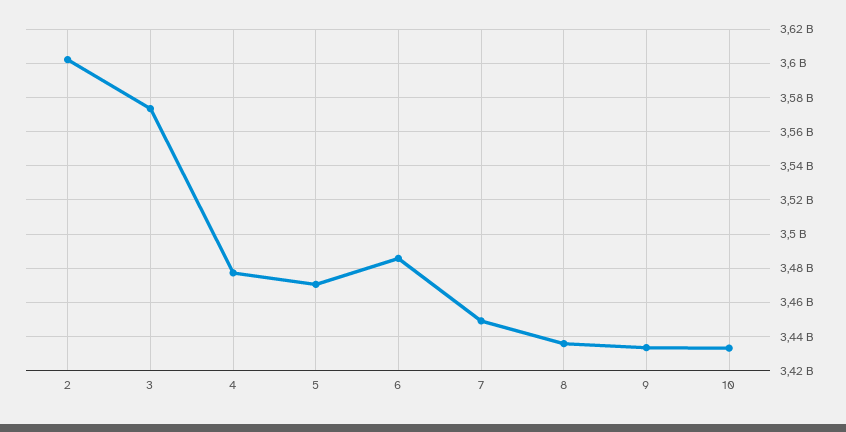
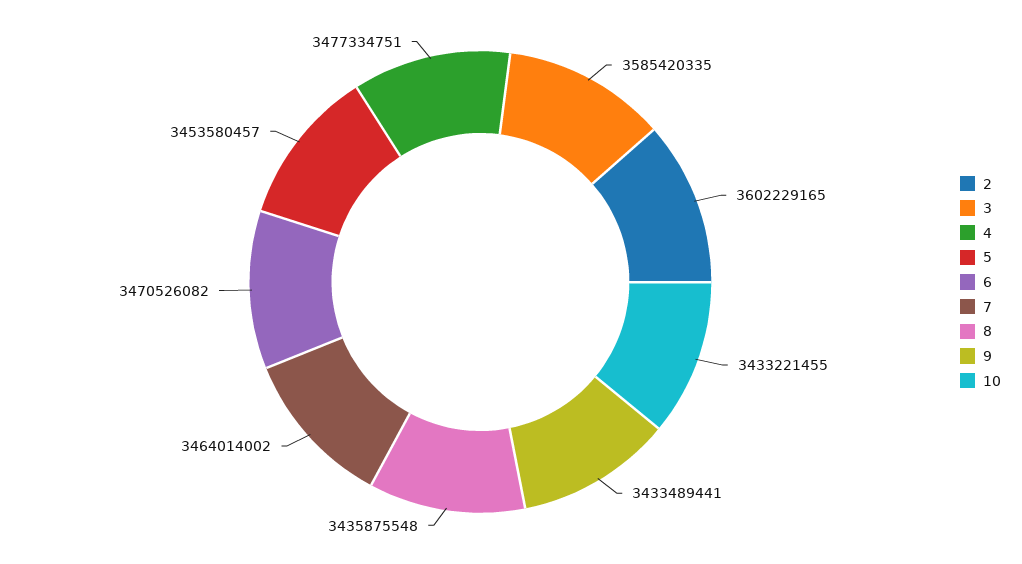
3: 3575000000 -> 3585420335
5: 3470000000 -> 3453580457
6: 3485000000 -> 3470526082
7: 3450000000 -> 3464014002

